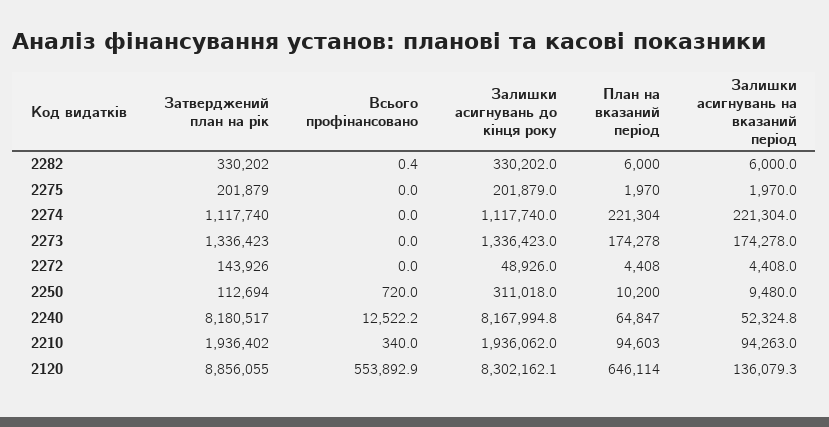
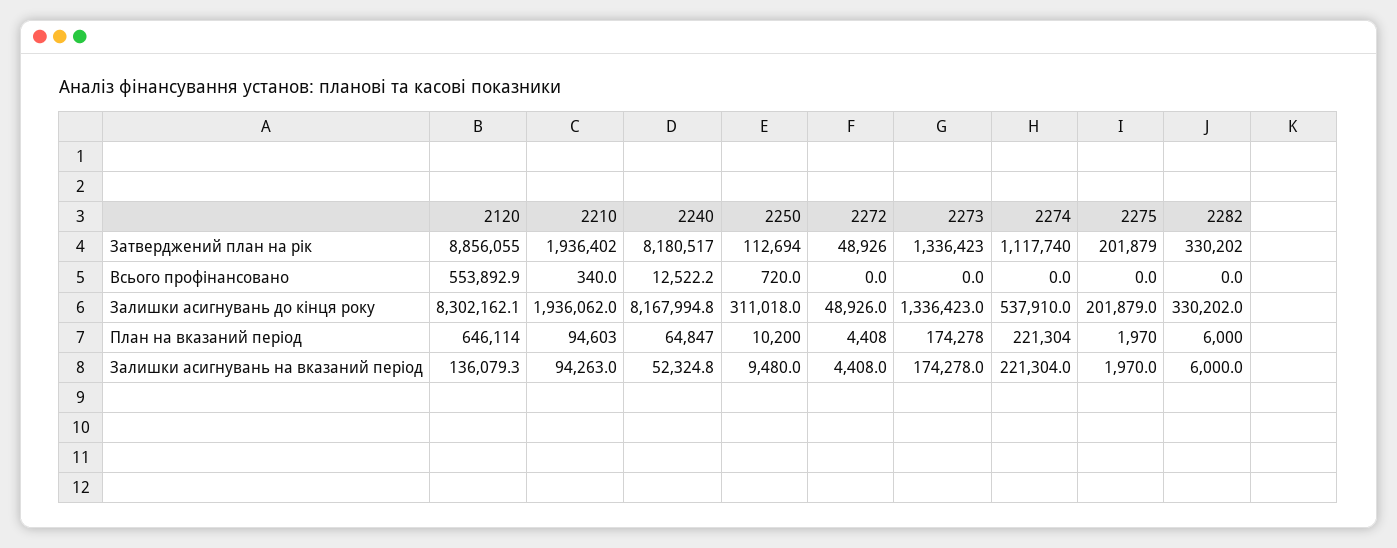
Всього профінансовано, 2282: 0.4 -> 0
Залишки асигнувань до кінця року, 2274: 1117740 -> 537910
Затверджений план на рік, 2272: 143926 -> 48926

